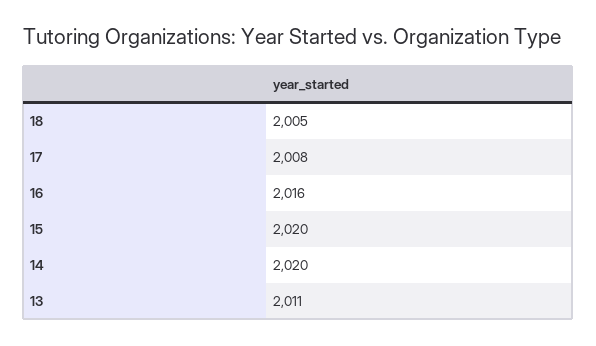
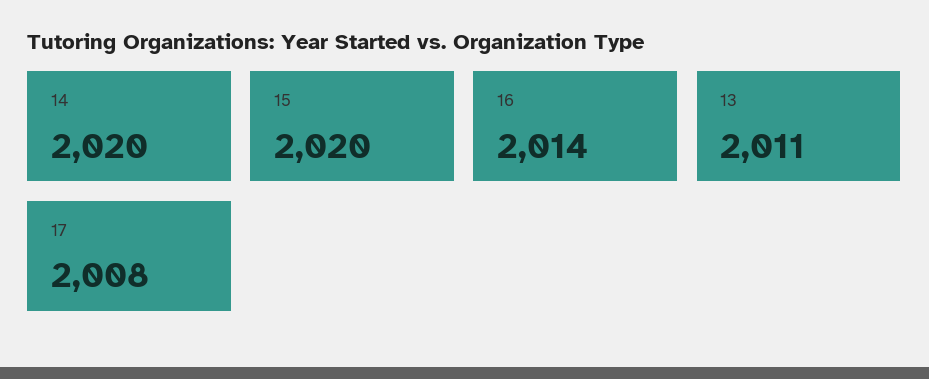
18: 2005 -> none
16: 2016 -> 2014

